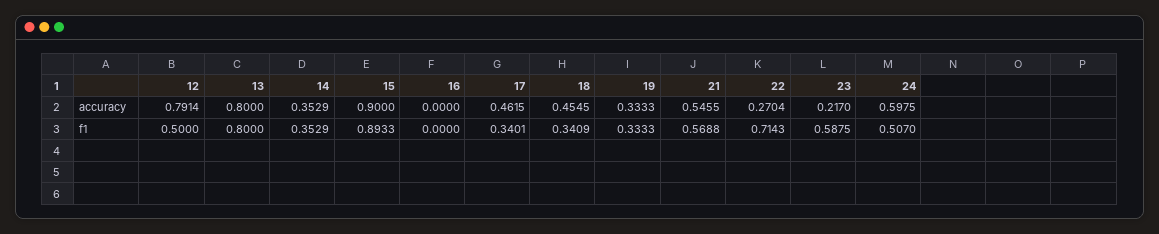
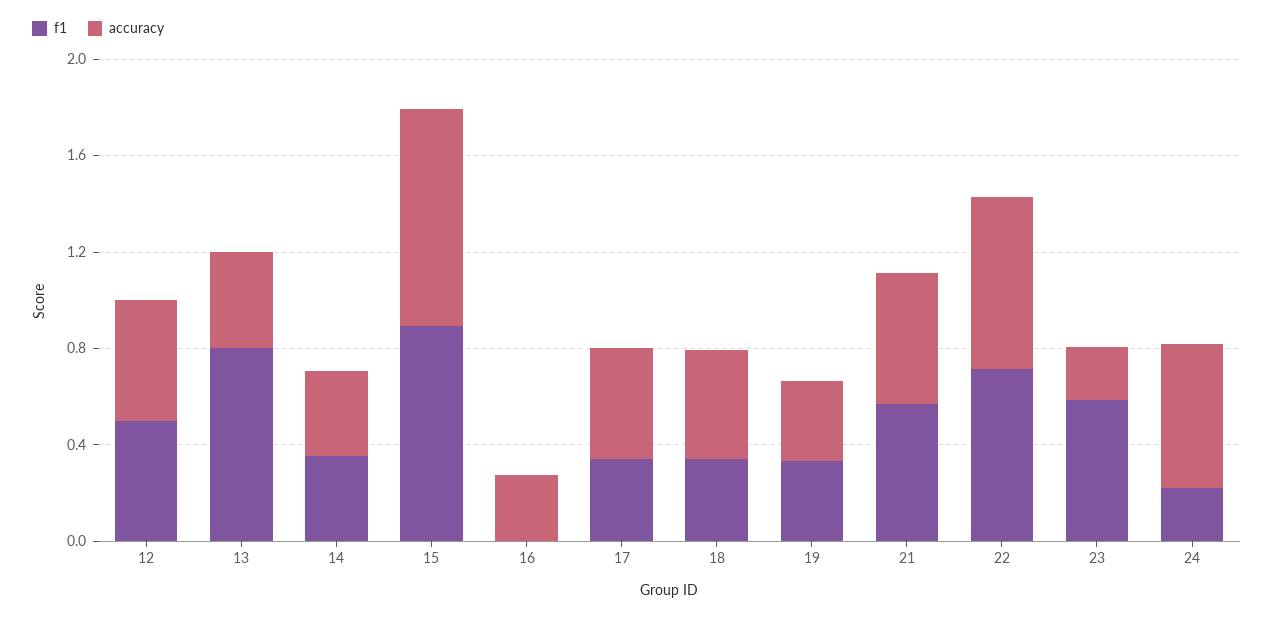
accuracy, 12: 0.7914 -> 0.5
accuracy, 13: 0.8 -> 0.4
accuracy, 16: 0 -> 0.3
accuracy, 22: 0.2704 -> 0.7
f1, 24: 0.507 -> 0.2

